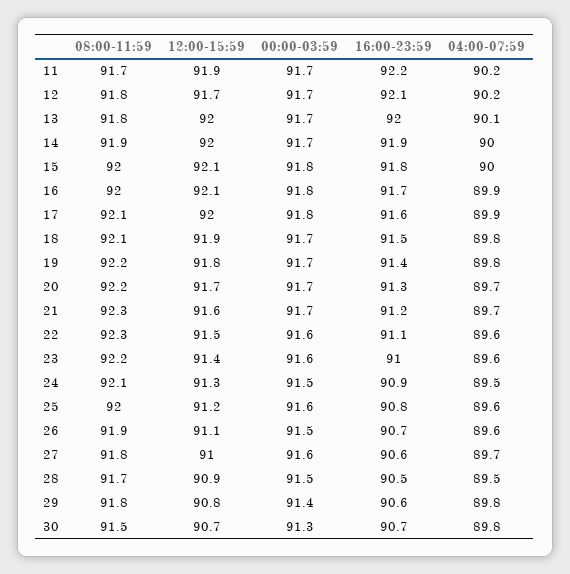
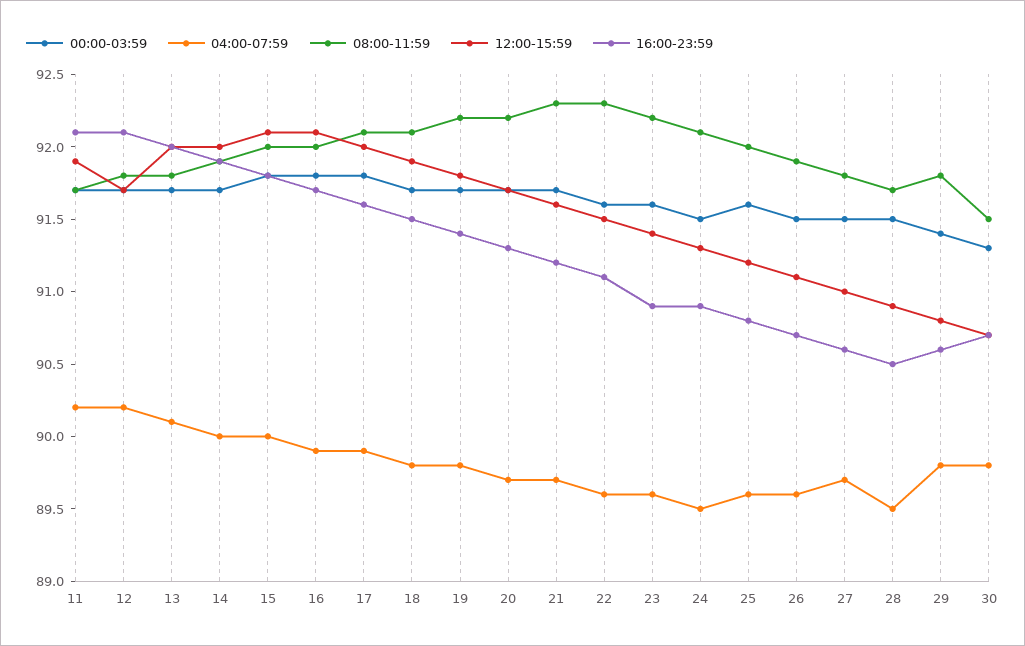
16:00-23:59, 11: 92.2 -> 92.1
16:00-23:59, 23: 91 -> 90.9
00:00-03:59, 27: 91.6 -> 91.5

